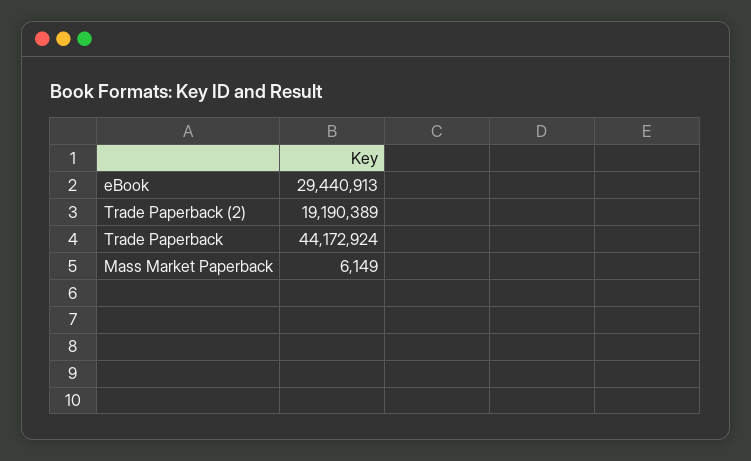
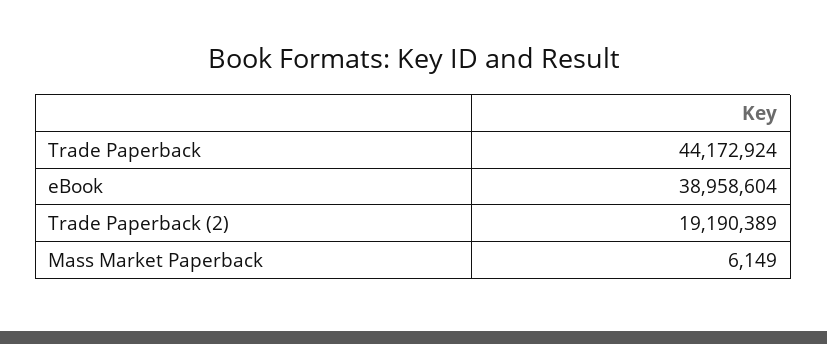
eBook: 29440913 -> 38958604

